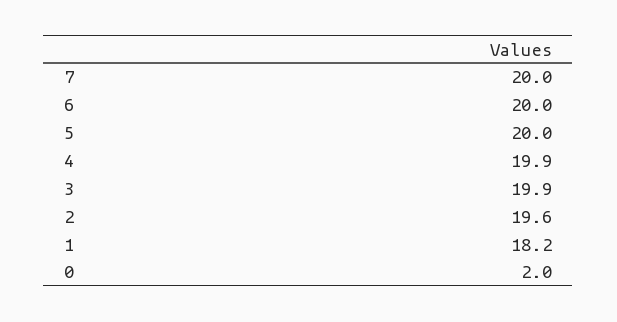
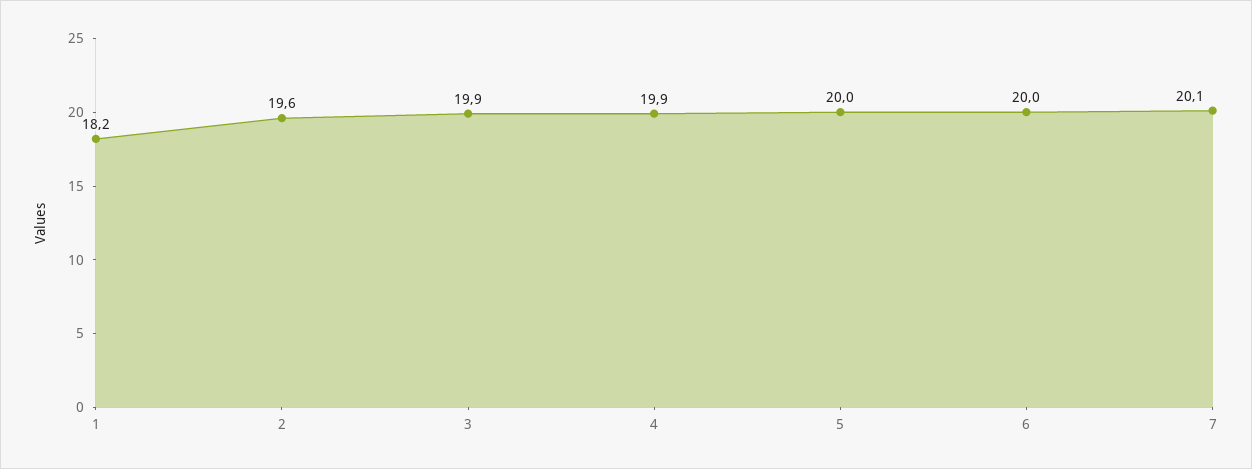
7: 20 -> 20.1
0: 2 -> none

